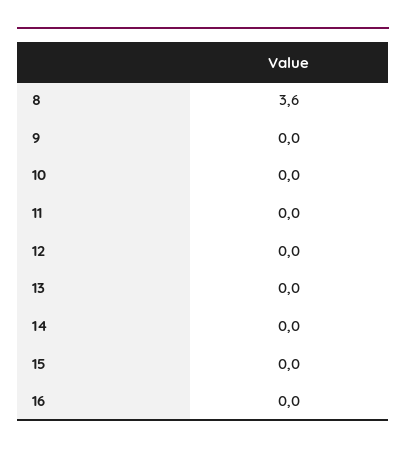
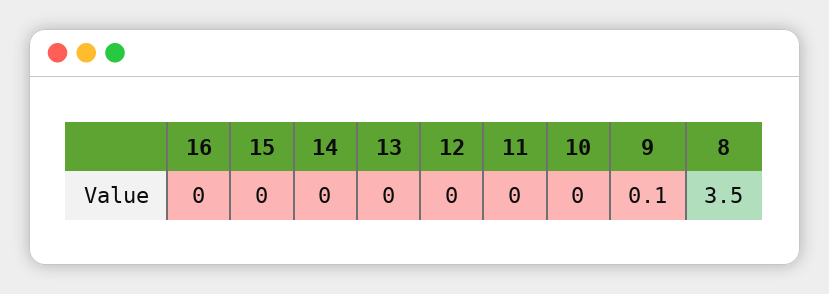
8: 3.6 -> 3.5
9: 0 -> 0.1

